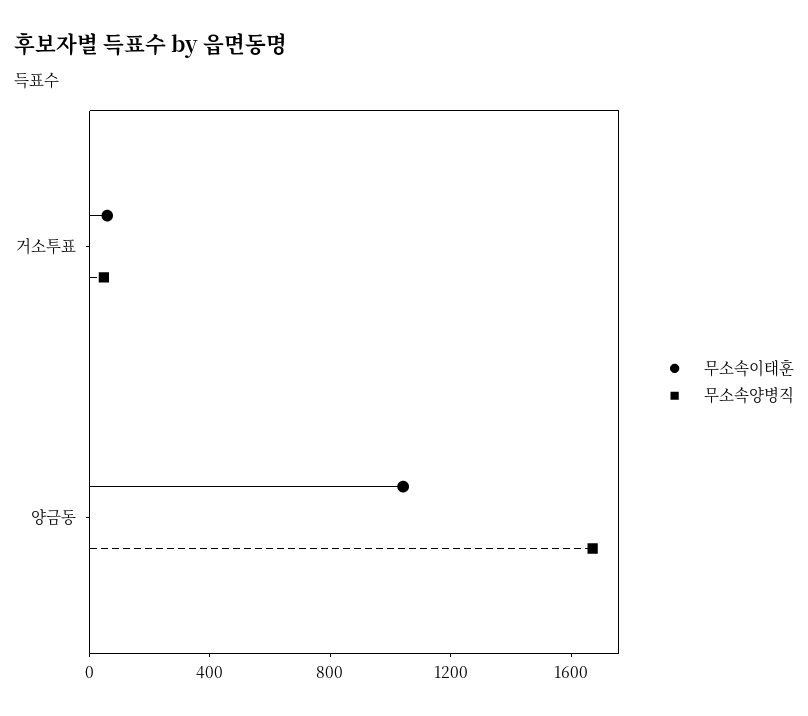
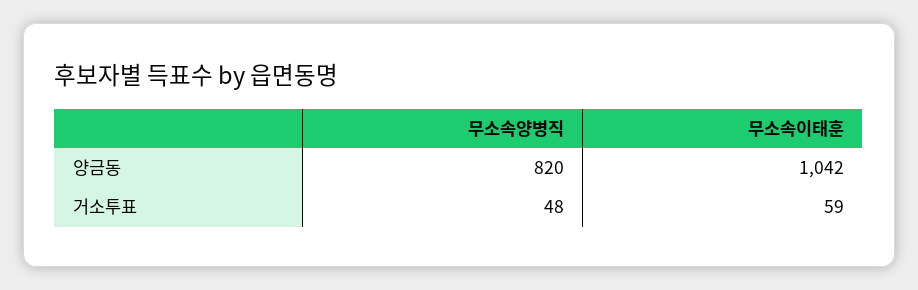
무소속양병직, 양금동: 1700 -> 820

